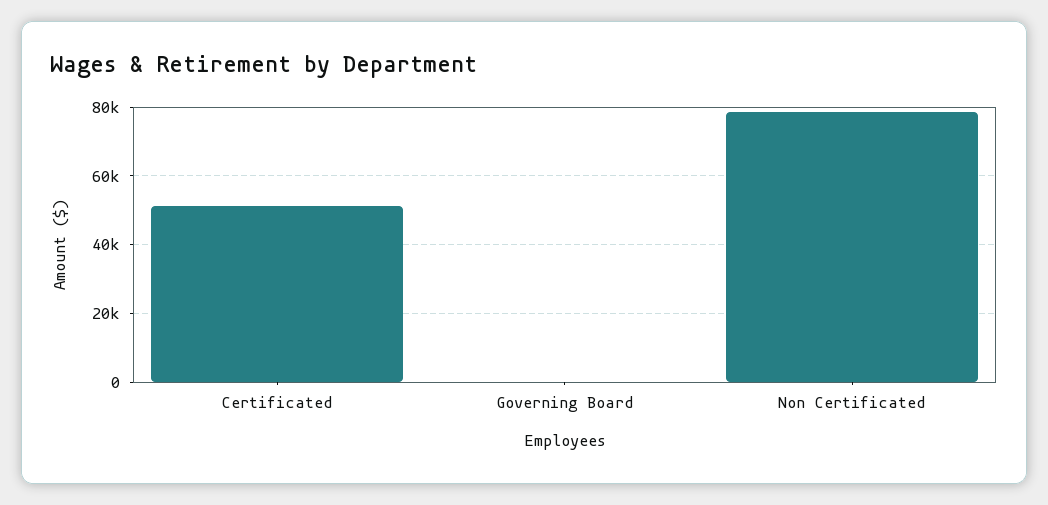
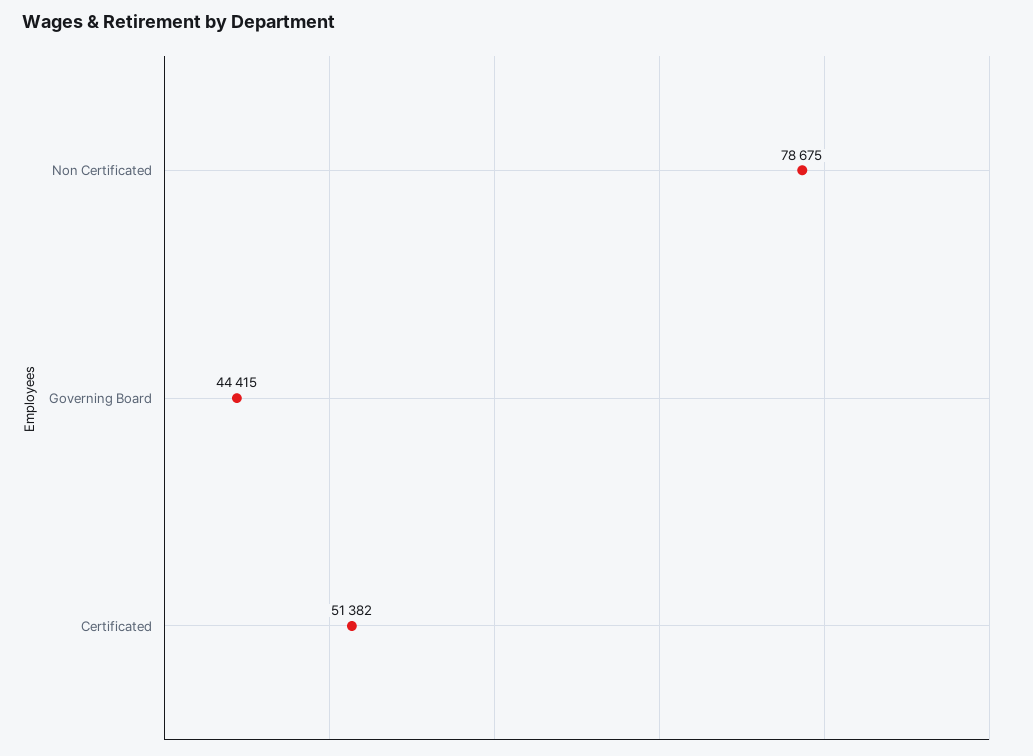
Governing Board: 0 -> 44415

